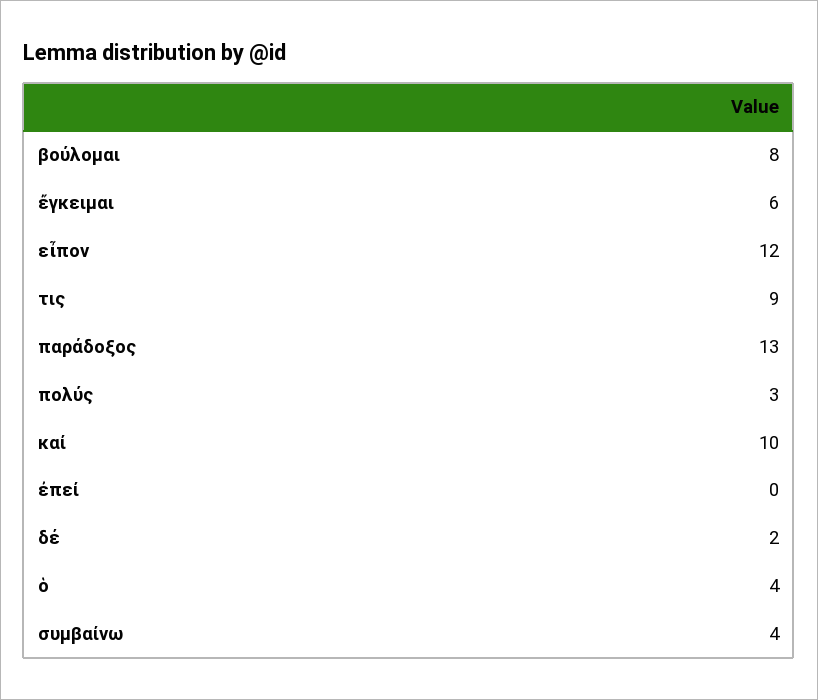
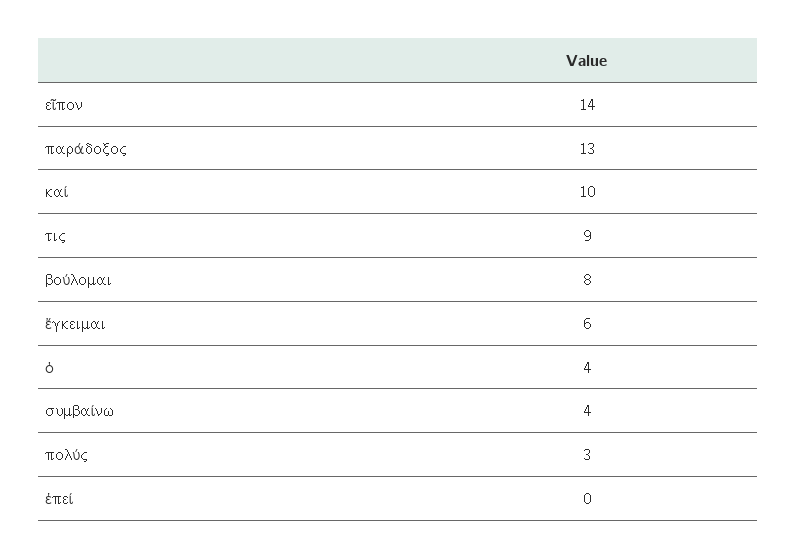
εἶπον: 12 -> 14
δέ: 2 -> none

